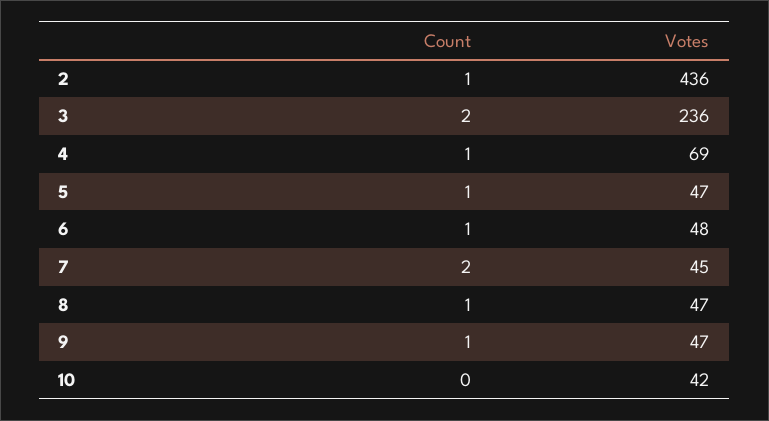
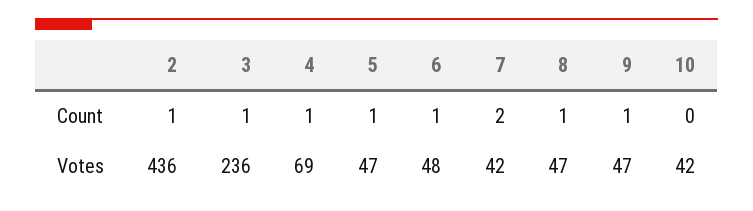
Count, 3: 2 -> 1
Votes, 7: 45 -> 42

